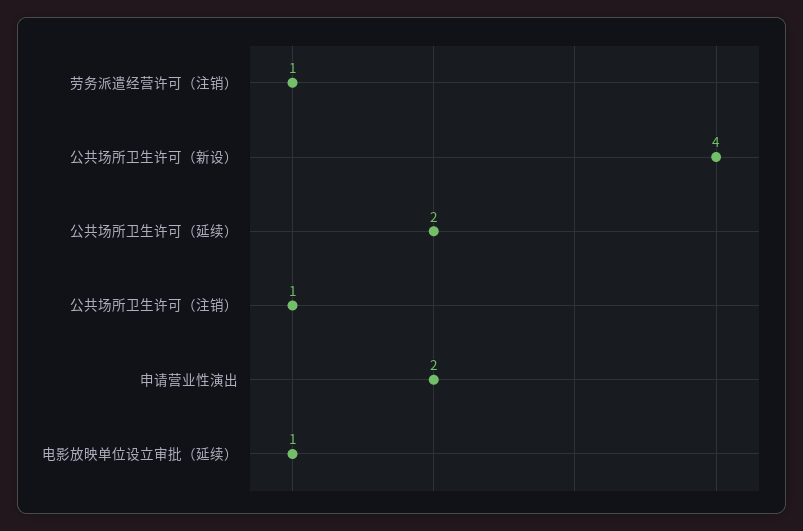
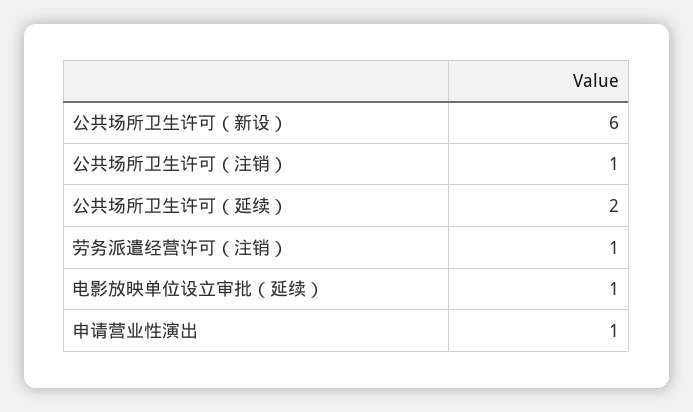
公共场所卫生许可（新设）: 4 -> 6
申请营业性演出: 2 -> 1

